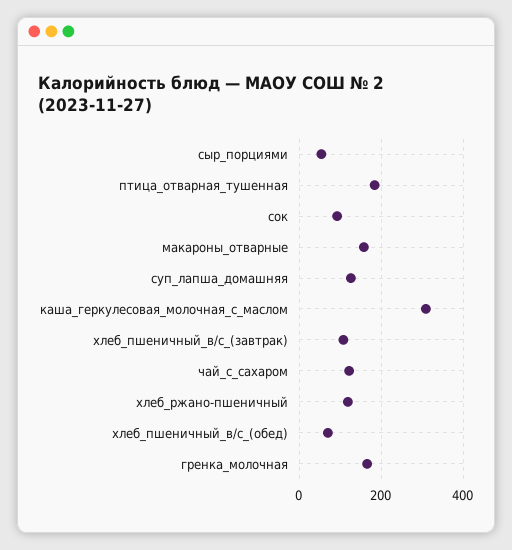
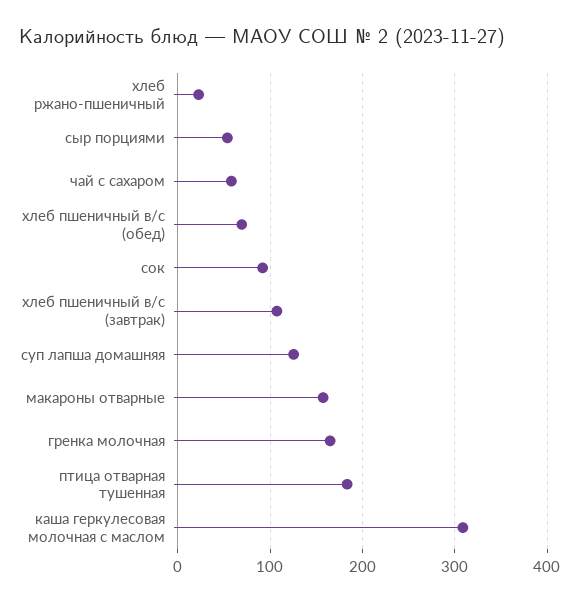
чай_с_сахаром: 120 -> 60
хлеб_ржано-пшеничный: 120 -> 20

